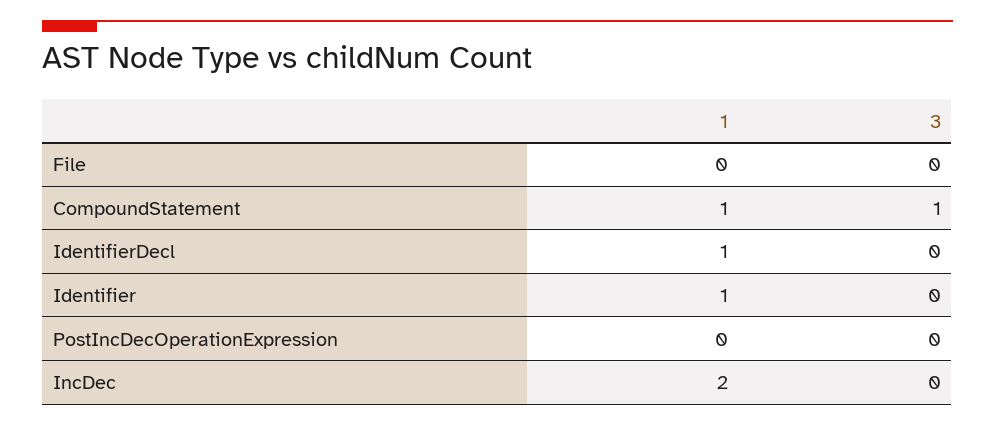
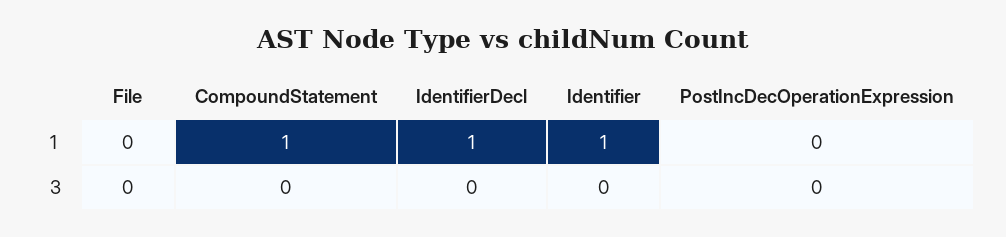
3, CompoundStatement: 1 -> 0
1, IncDec: 2 -> none
3, IncDec: 0 -> none

